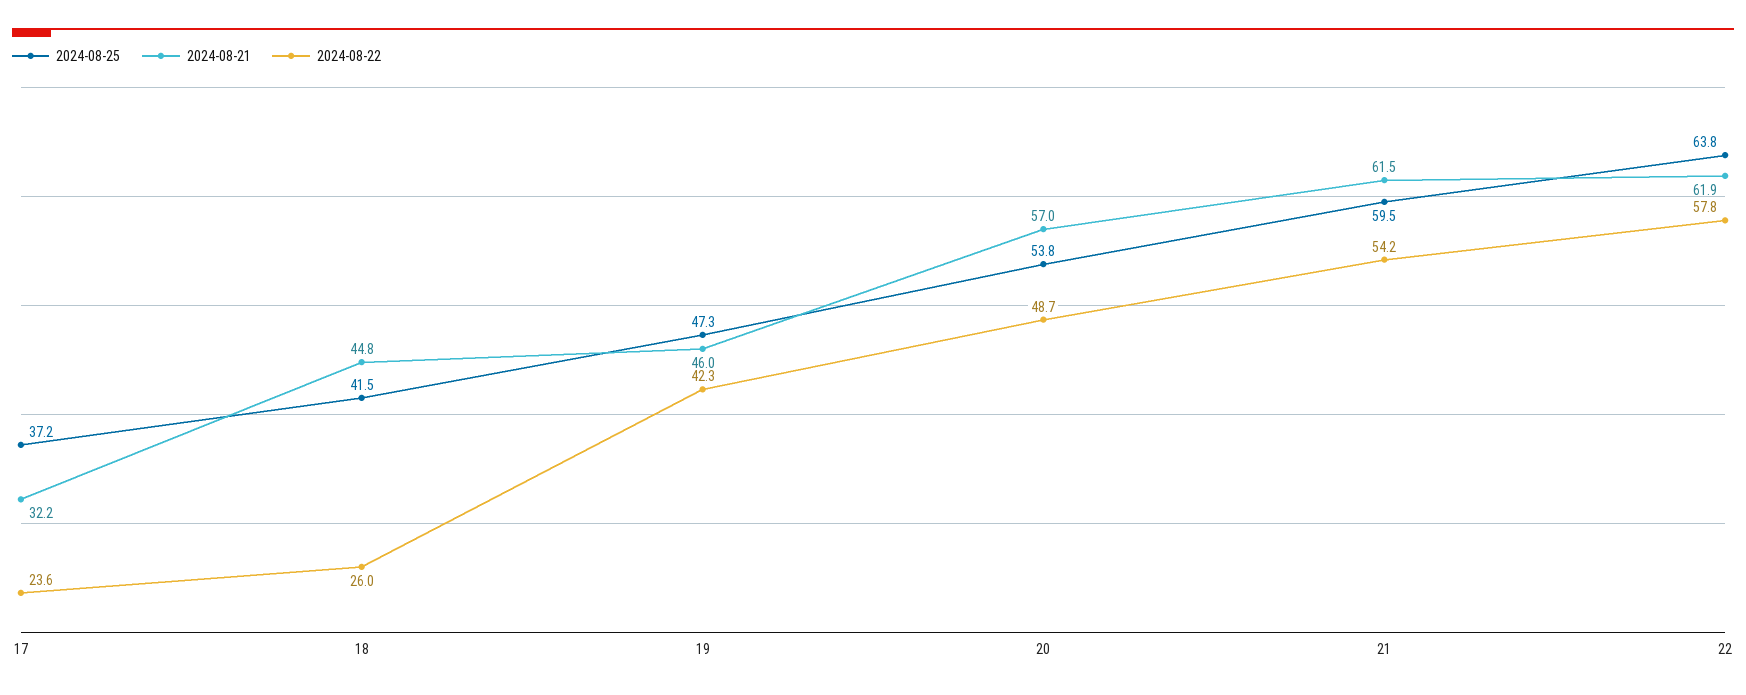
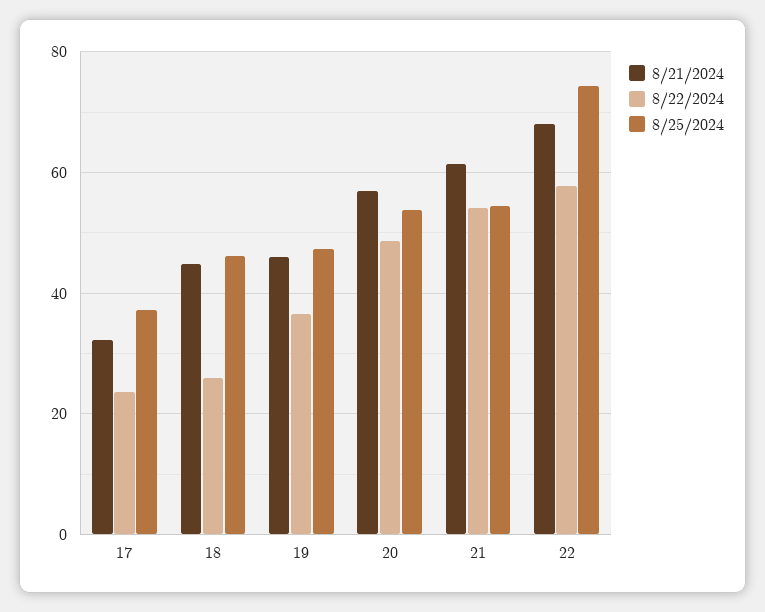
2024-08-25, 18: 41.5 -> 46
2024-08-22, 19: 42.3 -> 36
2024-08-25, 21: 59.5 -> 54
2024-08-25, 22: 63.8 -> 74
2024-08-21, 22: 61.9 -> 68

